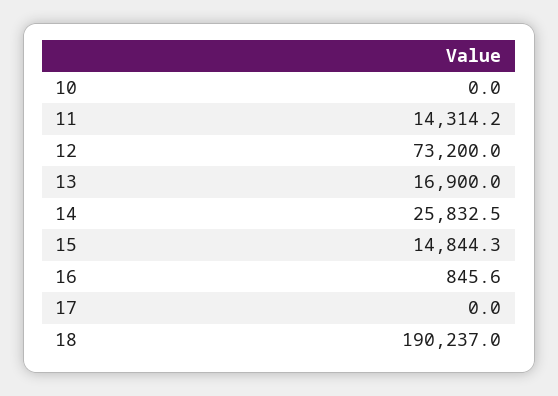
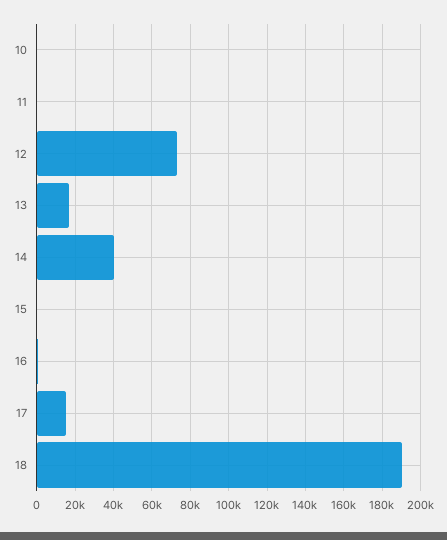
11: 14314.2 -> 0
14: 25832.5 -> 40000
15: 14844.3 -> 0
17: 0 -> 15000

